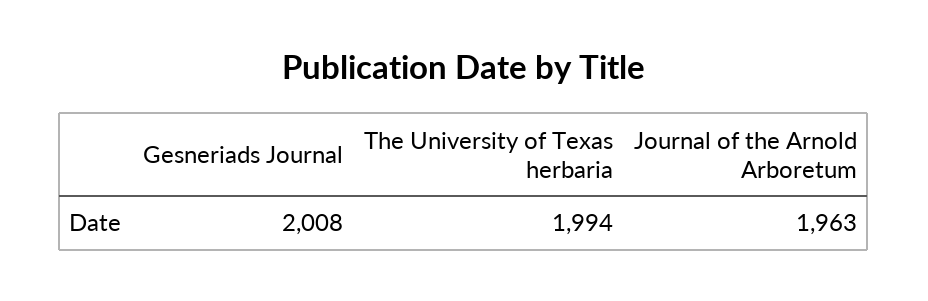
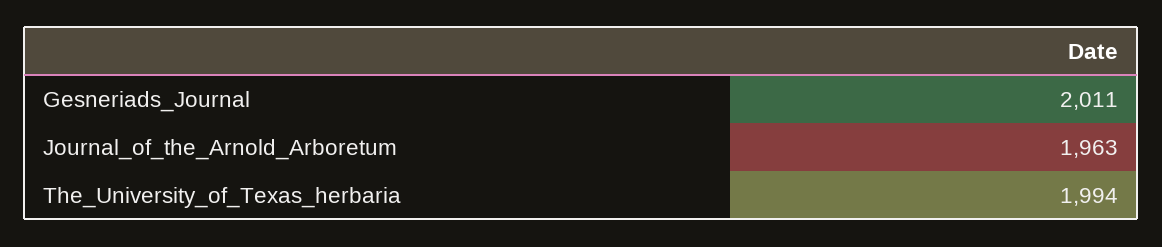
Gesneriads Journal: 2008 -> 2011

